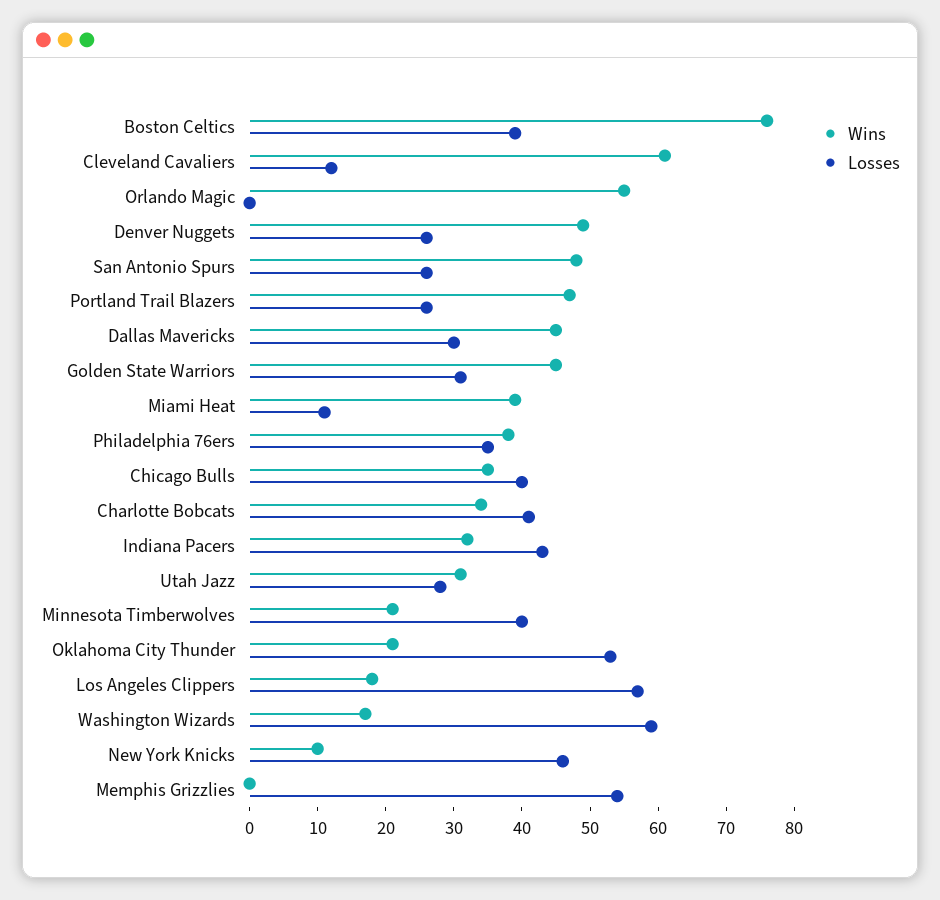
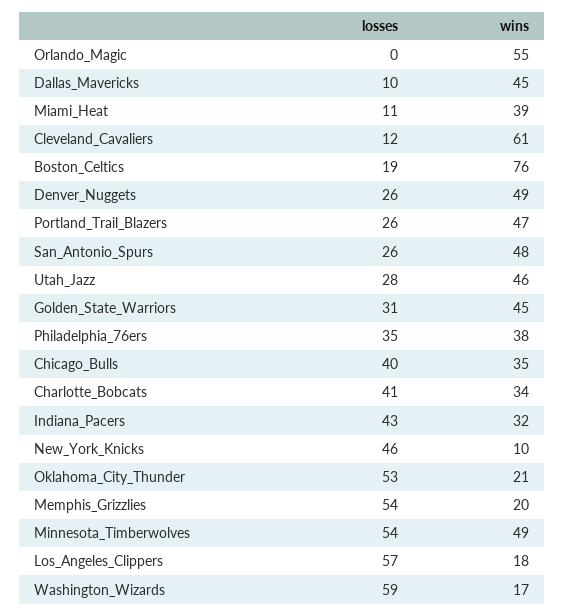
Losses, Boston Celtics: 40 -> 19
Losses, Dallas Mavericks: 30 -> 10
Wins, Utah Jazz: 30 -> 46
Wins, Minnesota Timberwolves: 20 -> 49
Losses, Minnesota Timberwolves: 40 -> 54
Wins, Memphis Grizzlies: 0 -> 20

